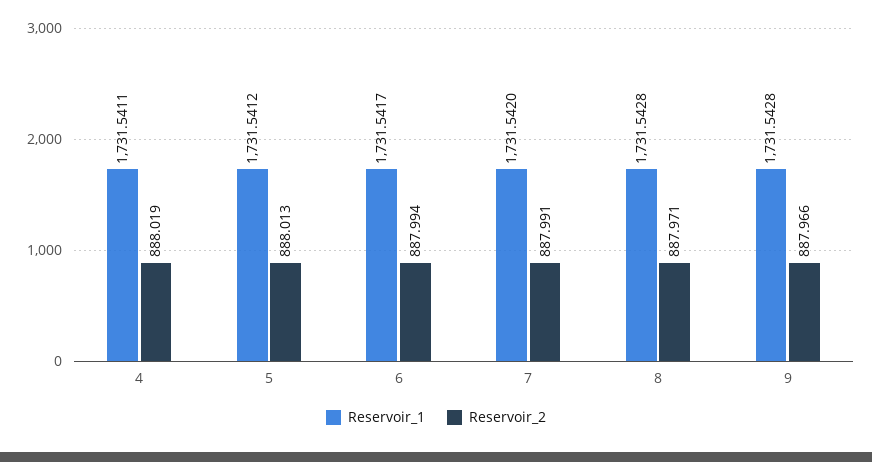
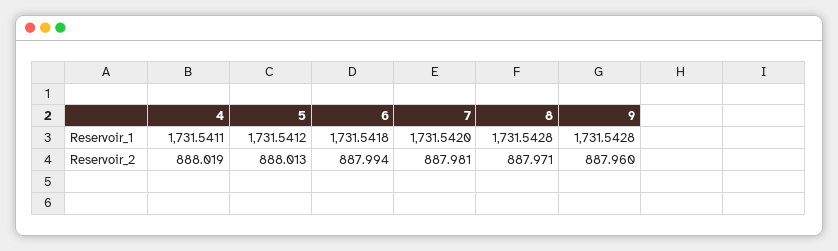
Reservoir_1, 6: 1731.5417 -> 1731.5418
Reservoir_2, 7: 887.991 -> 887.981
Reservoir_2, 9: 887.966 -> 887.96

